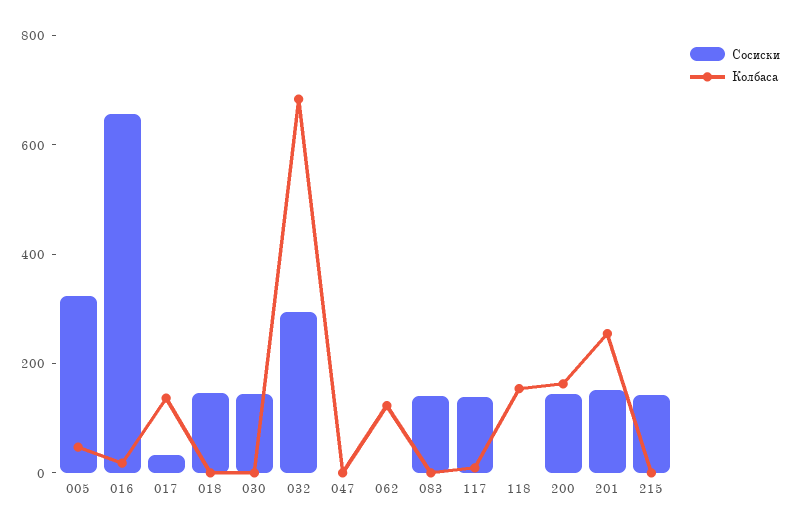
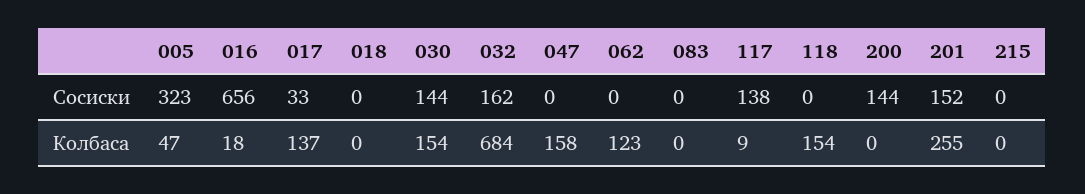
Сосиски, 018: 150 -> 0
Колбаса, 030: 0 -> 154
Сосиски, 032: 300 -> 162
Колбаса, 047: 0 -> 158
Сосиски, 083: 150 -> 0
Колбаса, 200: 150 -> 0
Сосиски, 215: 150 -> 0

